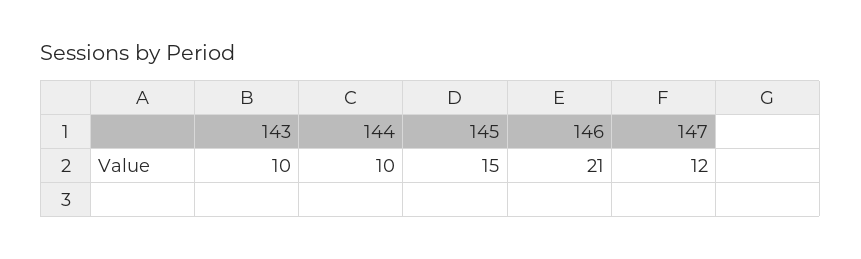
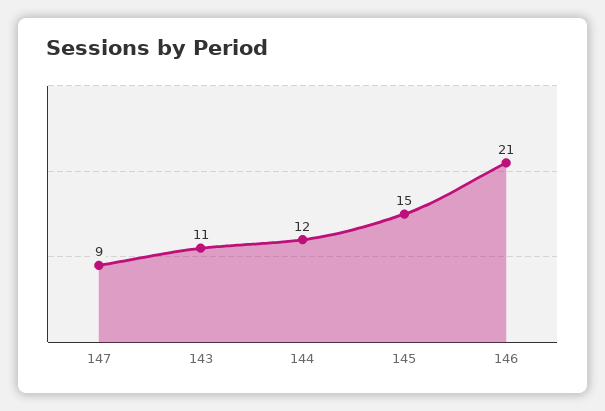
143: 10 -> 11
144: 10 -> 12
147: 12 -> 9

